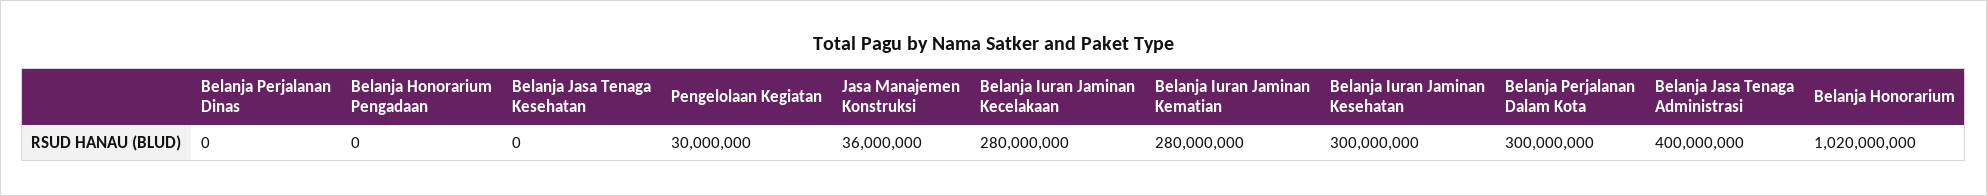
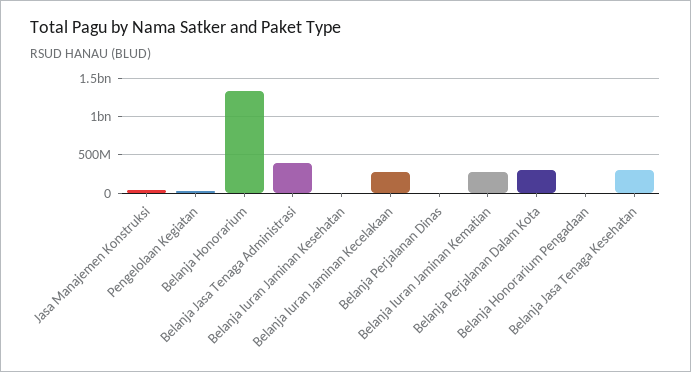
Belanja Jasa Tenaga Kesehatan: 0 -> 300000000
Belanja Iuran Jaminan Kesehatan: 300000000 -> 0
Belanja Honorarium: 1020000000 -> 1300000000

